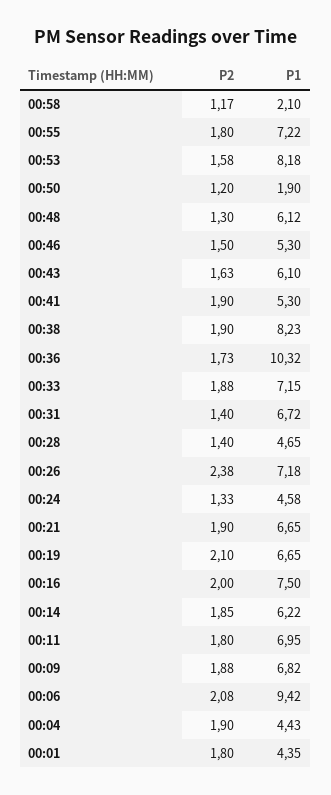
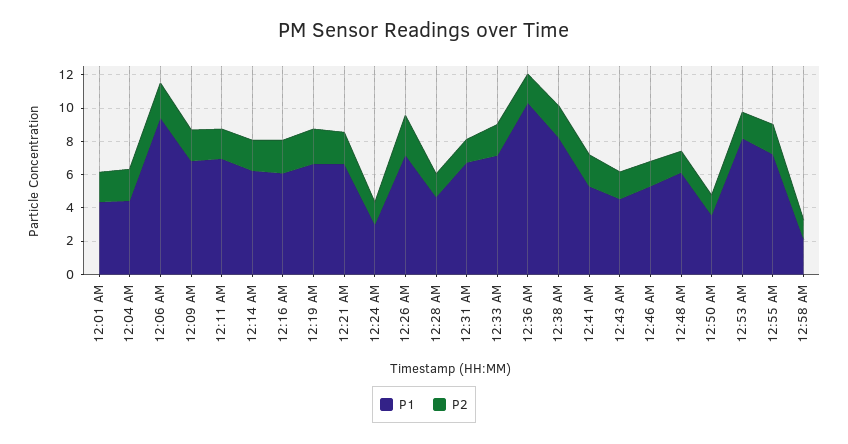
P1, 00:50: 1.9 -> 3.5
P1, 00:43: 6.1 -> 4.5
P1, 00:24: 4.58 -> 3
P1, 00:16: 7.5 -> 6

